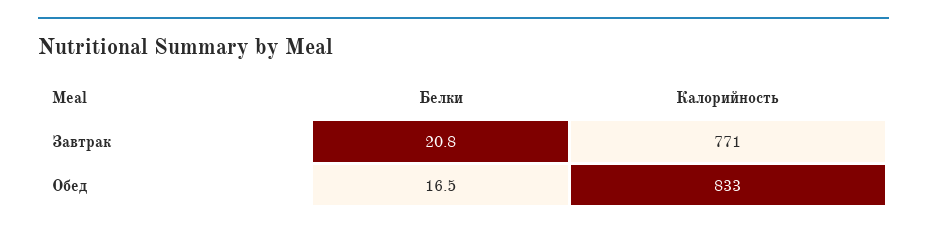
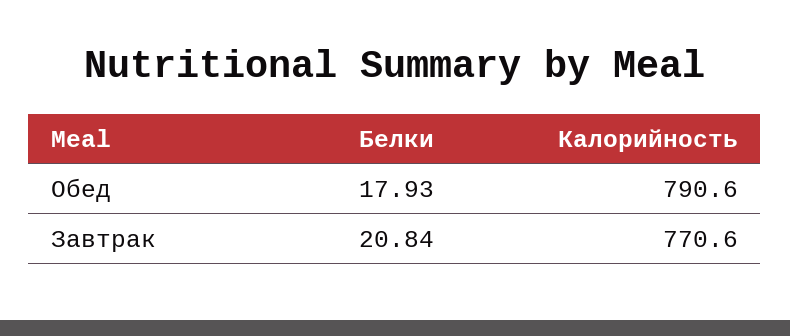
Белки, Обед: 16.5 -> 17.93
Калорийность, Обед: 833 -> 790.6

